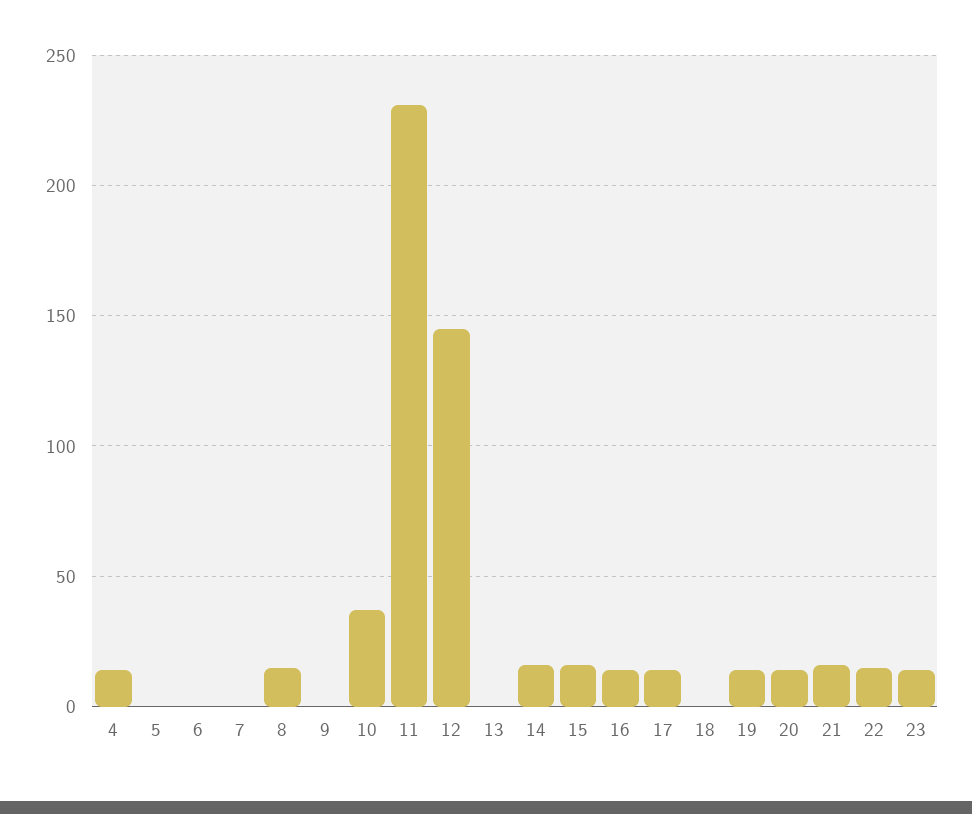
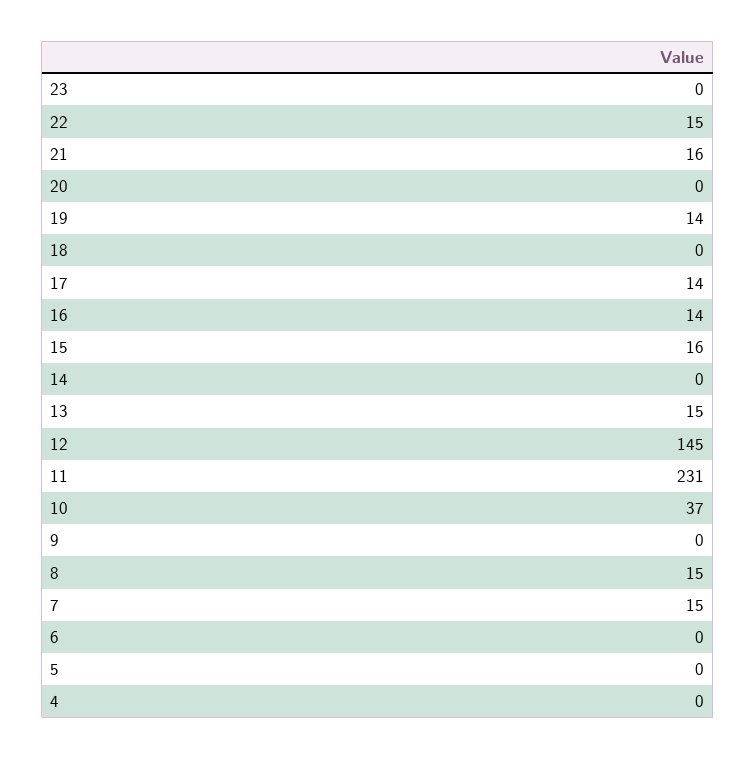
4: 15 -> 0
7: 0 -> 15
13: 0 -> 15
14: 15 -> 0
20: 15 -> 0
23: 15 -> 0

